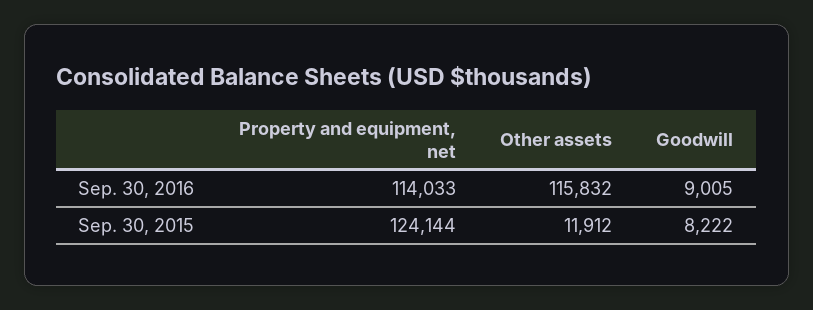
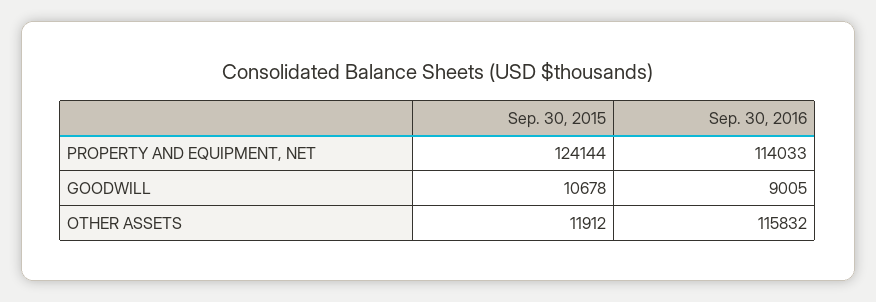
Goodwill, Sep. 30, 2015: 8222 -> 10678

